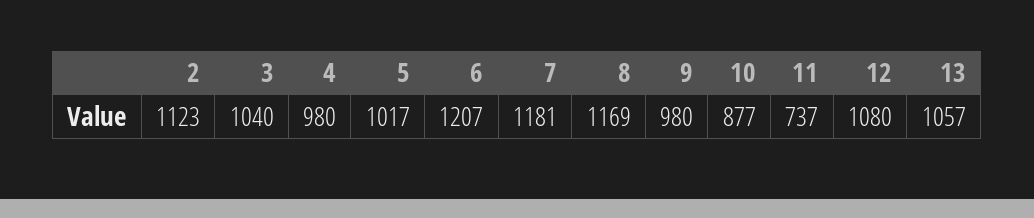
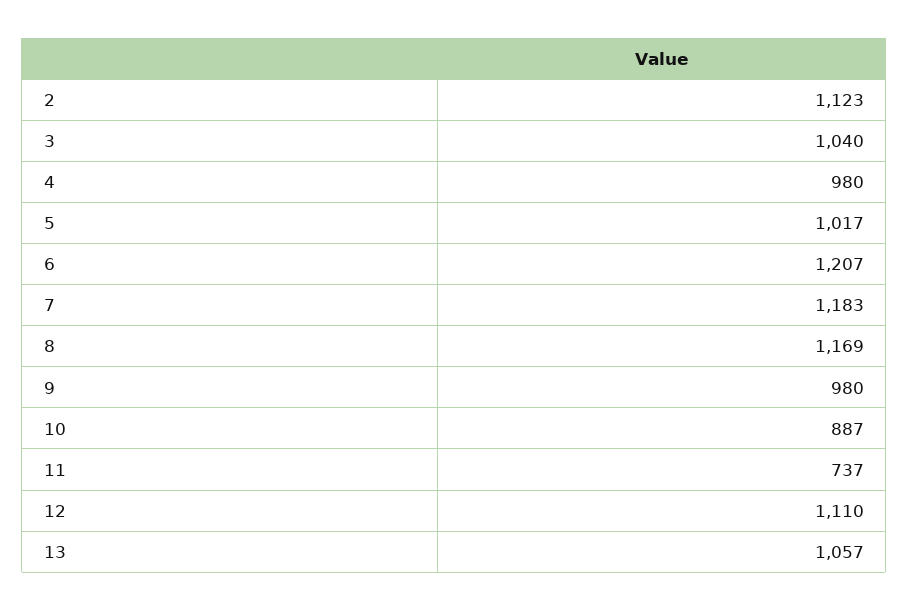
7: 1181 -> 1183
10: 877 -> 887
12: 1080 -> 1110

